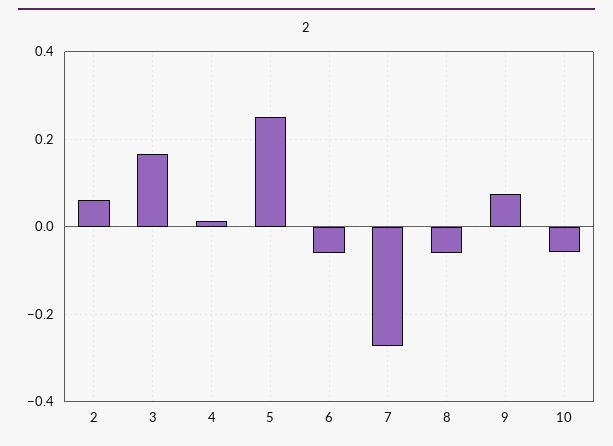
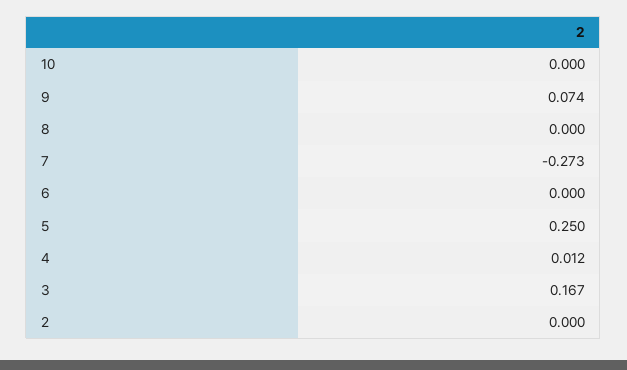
2: 0.06 -> 0
6: -0.06 -> 0
8: -0.06 -> 0
10: -0.06 -> 0

